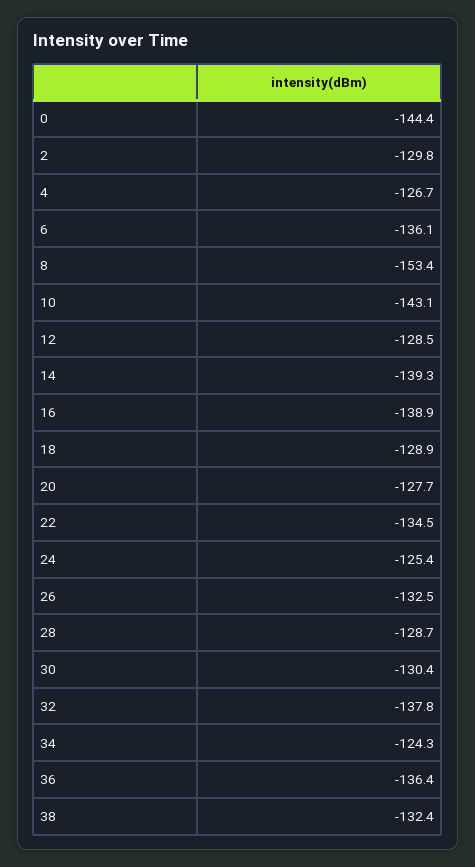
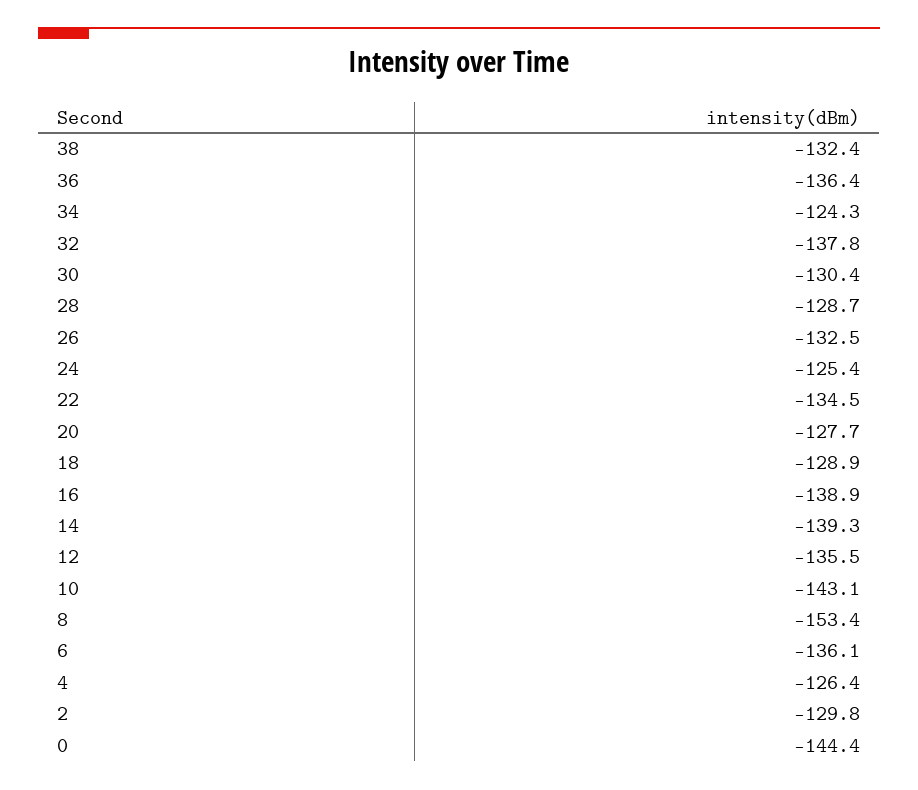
4: -126.7 -> -126.4
12: -128.5 -> -135.5

